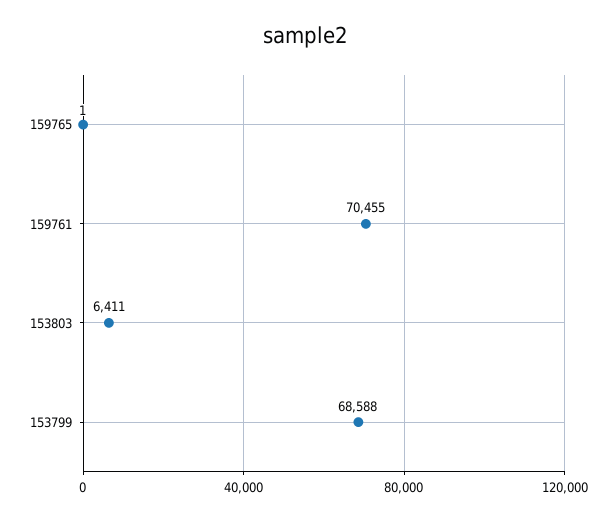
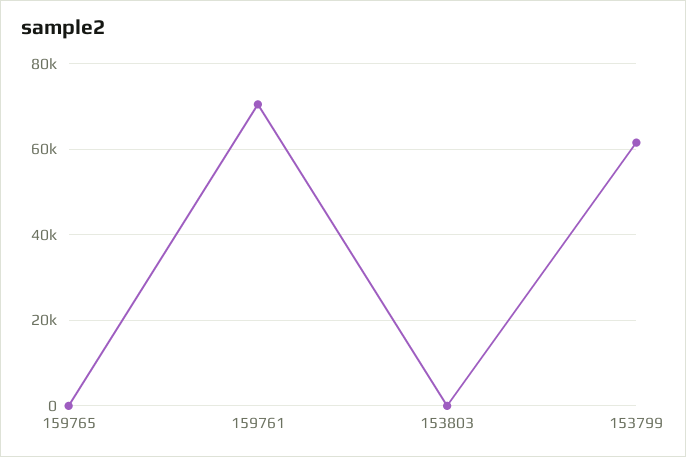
153803: 6411 -> 0
153799: 68588 -> 62000

